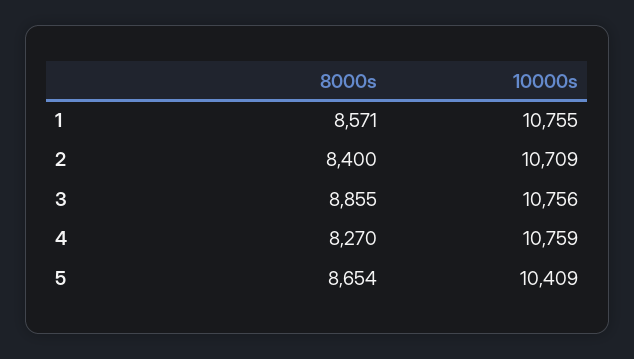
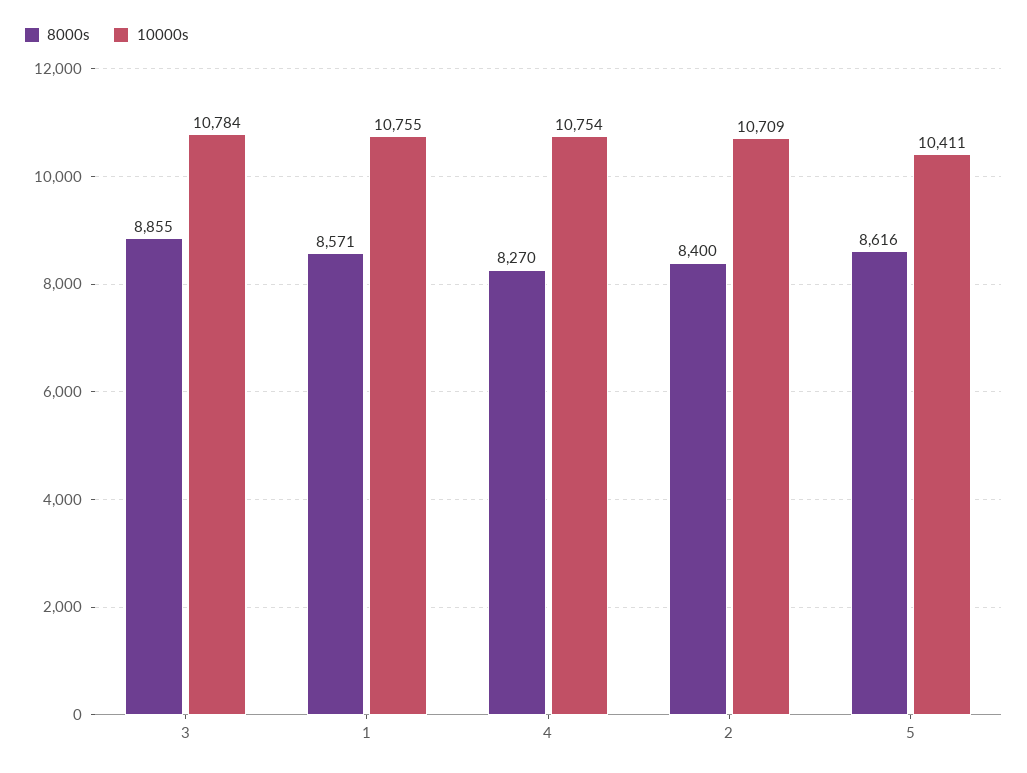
10000s, 3: 10756 -> 10784
10000s, 4: 10759 -> 10754
8000s, 5: 8654 -> 8616
10000s, 5: 10409 -> 10411

